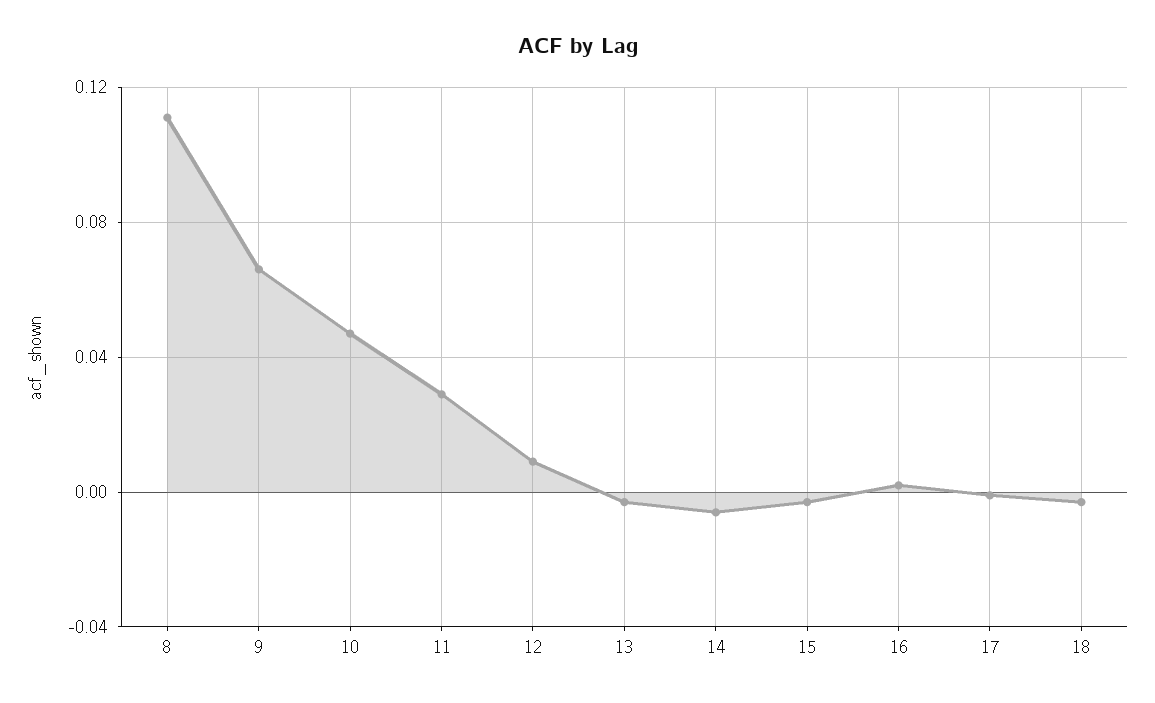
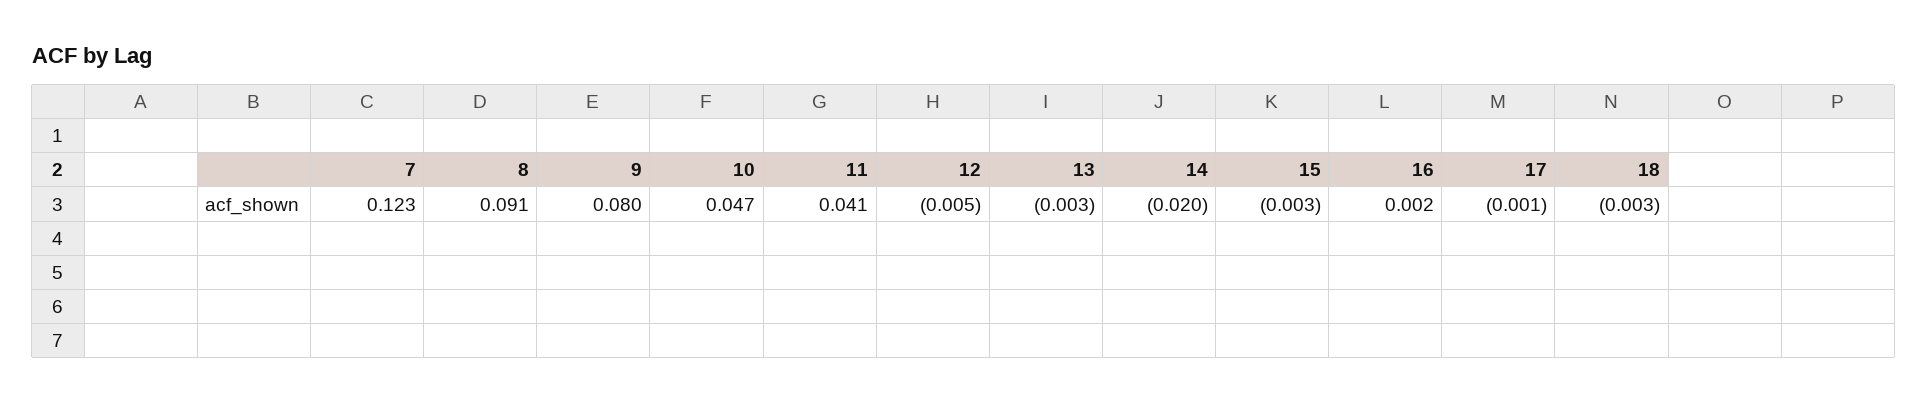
8: 0.11 -> 0.091
9: 0.065 -> 0.08
11: 0.03 -> 0.041
12: 0.01 -> -0.005
14: -0.005 -> -0.02
7: none -> 0.123

